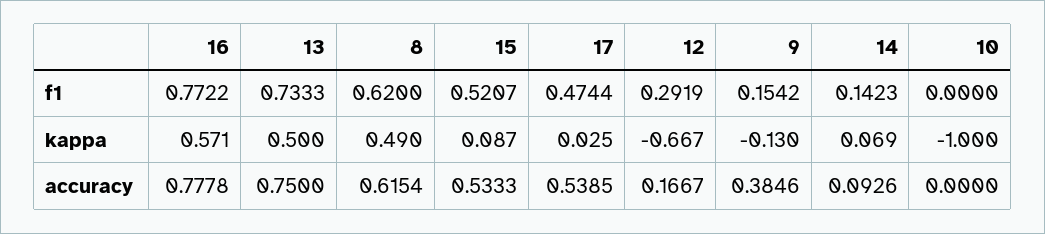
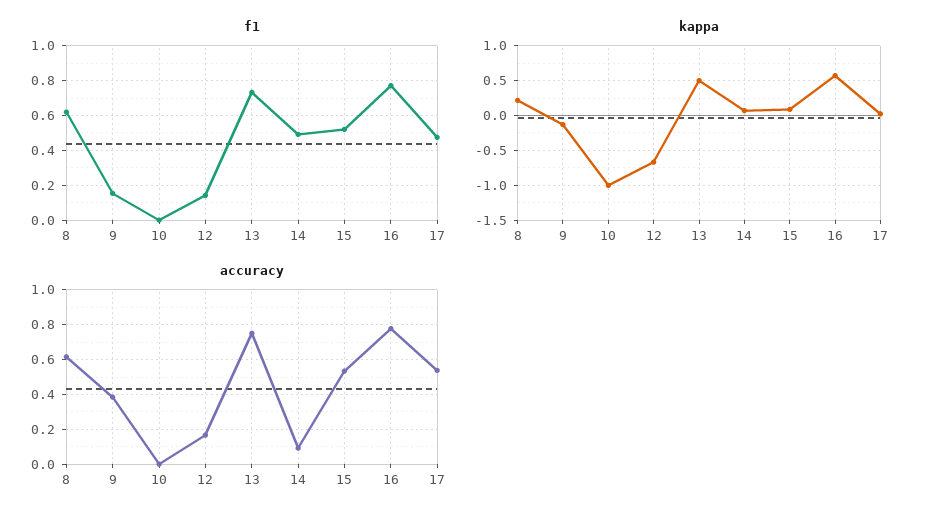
f1, 12: 0.2919 -> 0.15
f1, 14: 0.1423 -> 0.5
kappa, 8: 0.49 -> 0.2

